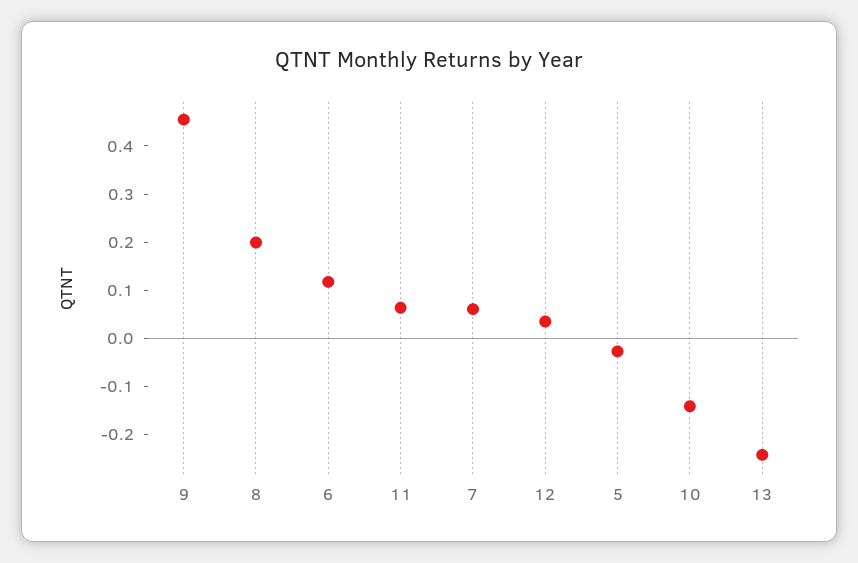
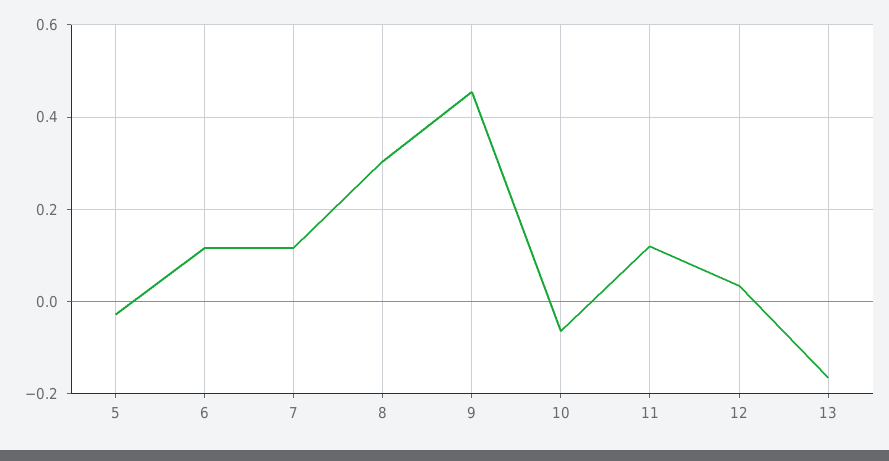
8: 0.2 -> 0.3
11: 0.06 -> 0.12
7: 0.06 -> 0.12
10: -0.14 -> -0.06
13: -0.24 -> -0.16

